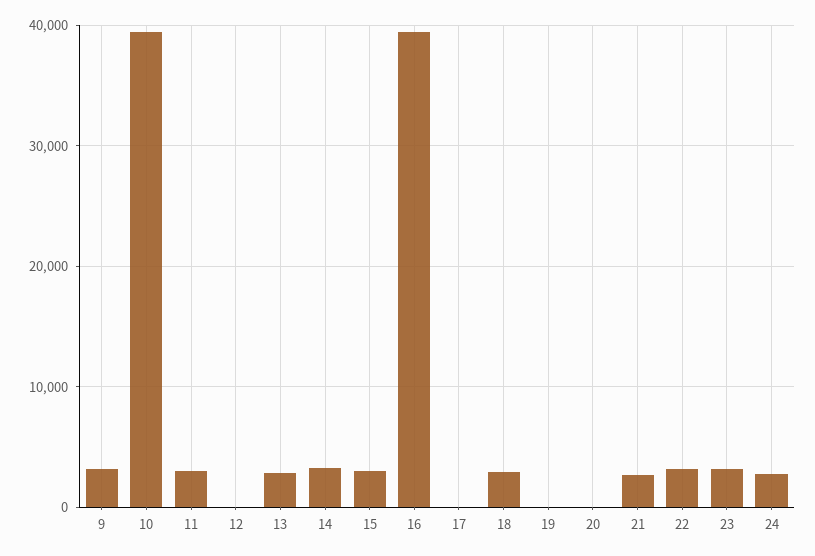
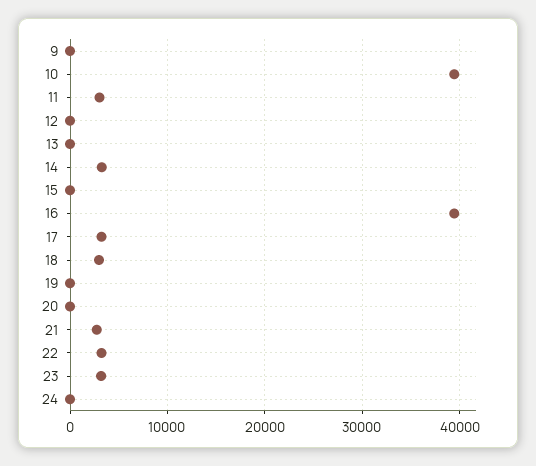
9: 3000 -> 0
13: 3000 -> 0
15: 3000 -> 0
17: 0 -> 3000
24: 3000 -> 0

